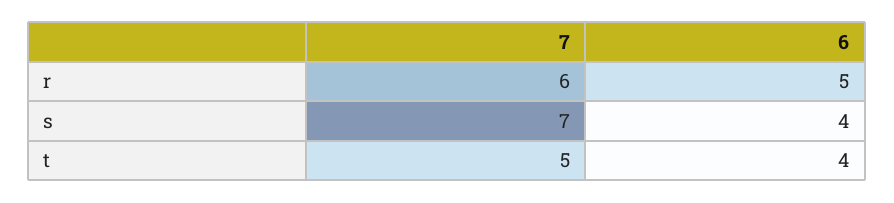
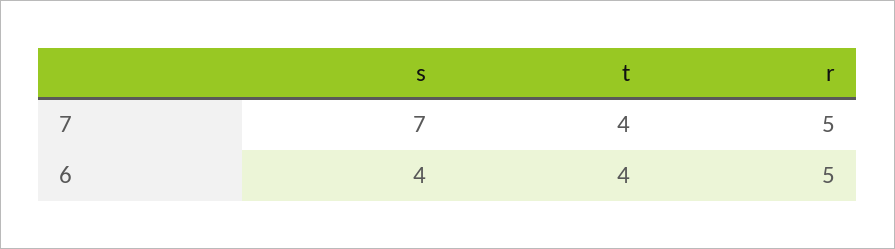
7, r: 6 -> 5
7, t: 5 -> 4

